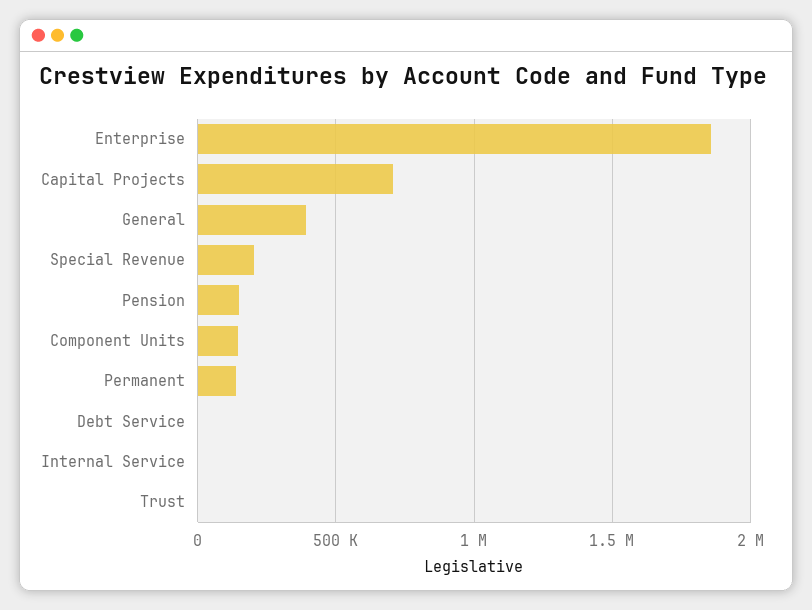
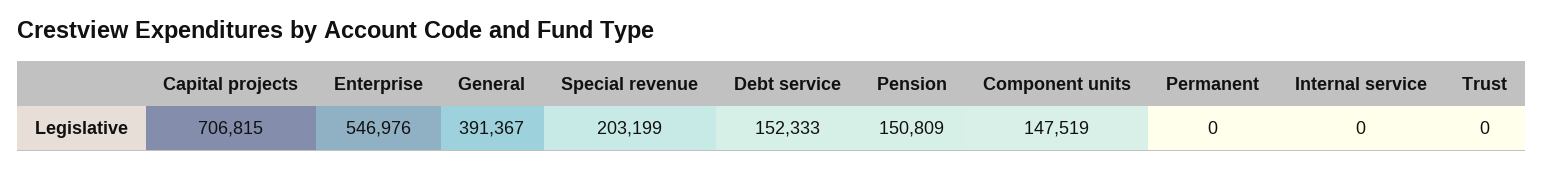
Enterprise: 1850000 -> 546976
Permanent: 150000 -> 0
Debt Service: 0 -> 152333

